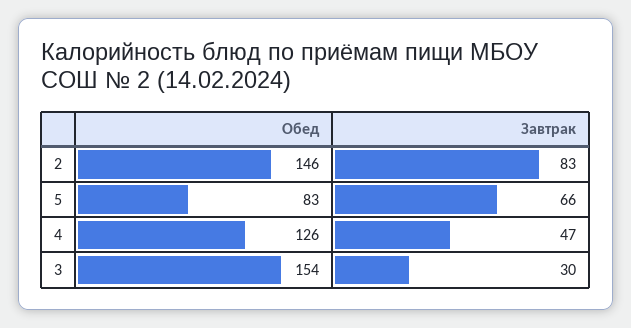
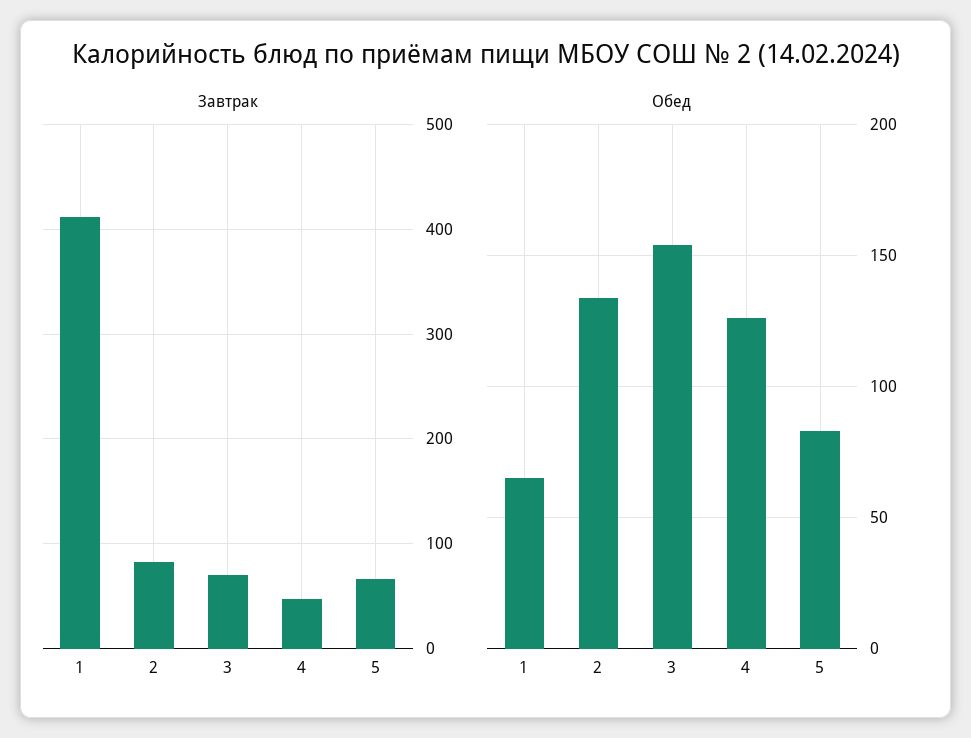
Обед, 2: 146 -> 135
Завтрак, 3: 30 -> 70
Завтрак, 1: none -> 410
Обед, 1: none -> 65

